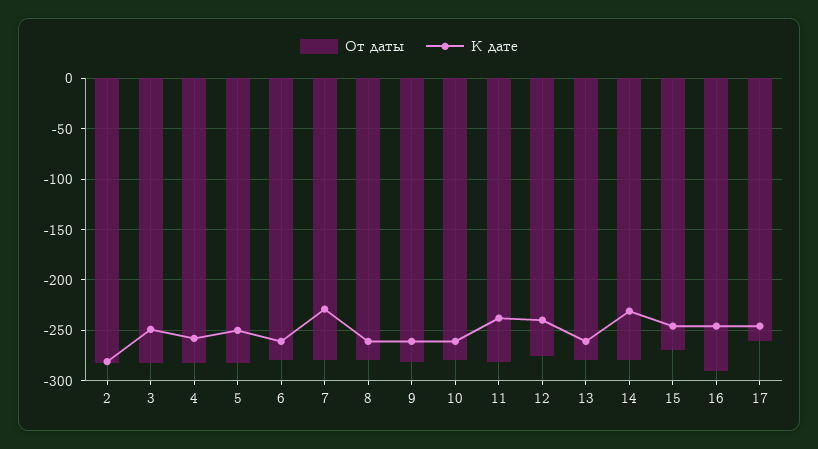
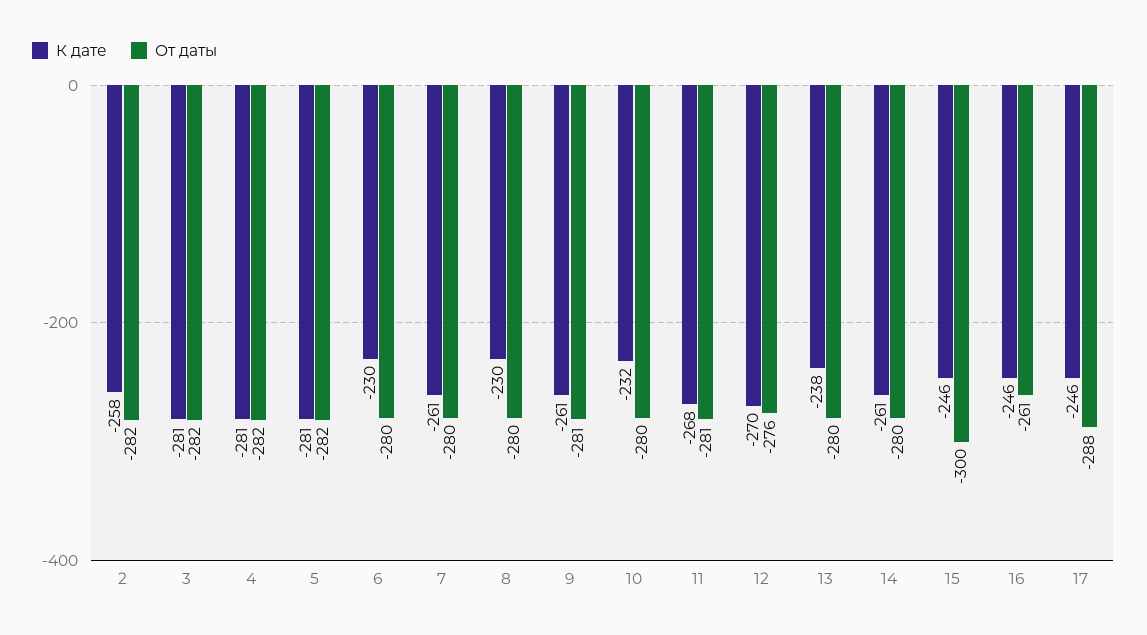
К дате, 2: -280 -> -258
К дате, 3: -250 -> -281
К дате, 4: -260 -> -281
К дате, 5: -250 -> -281
К дате, 6: -260 -> -230
К дате, 7: -230 -> -261
К дате, 8: -260 -> -230
К дате, 10: -260 -> -232
К дате, 11: -240 -> -268
К дате, 12: -240 -> -270
К дате, 13: -260 -> -238
К дате, 14: -230 -> -261
От даты, 15: -270 -> -300
От даты, 16: -290 -> -261
От даты, 17: -260 -> -288

